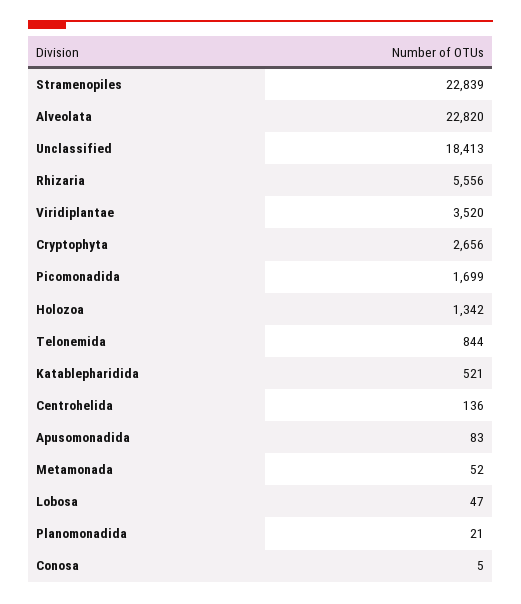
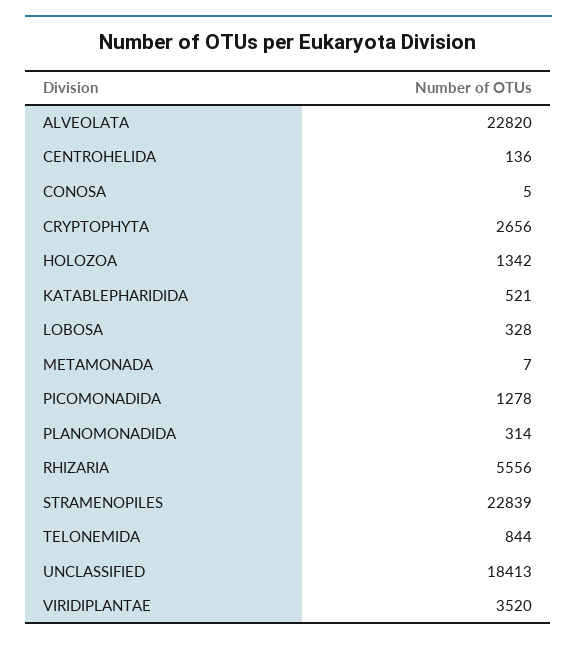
Picomonadida: 1699 -> 1278
Apusomonadida: 83 -> none
Metamonada: 52 -> 7
Lobosa: 47 -> 328
Planomonadida: 21 -> 314

